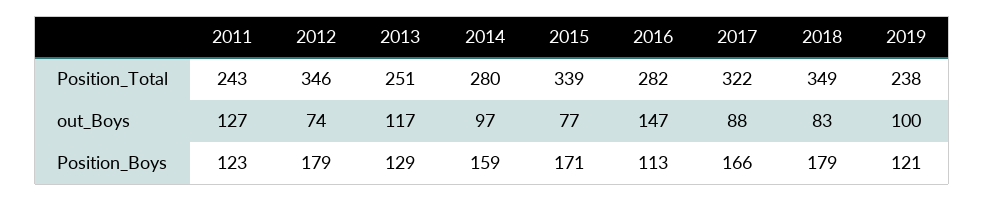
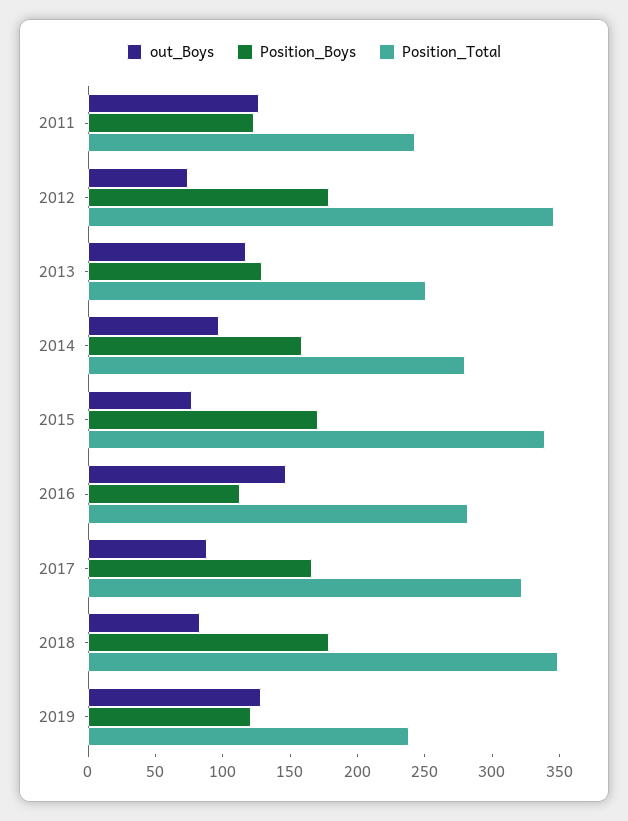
out_Boys, 2019: 100 -> 130

